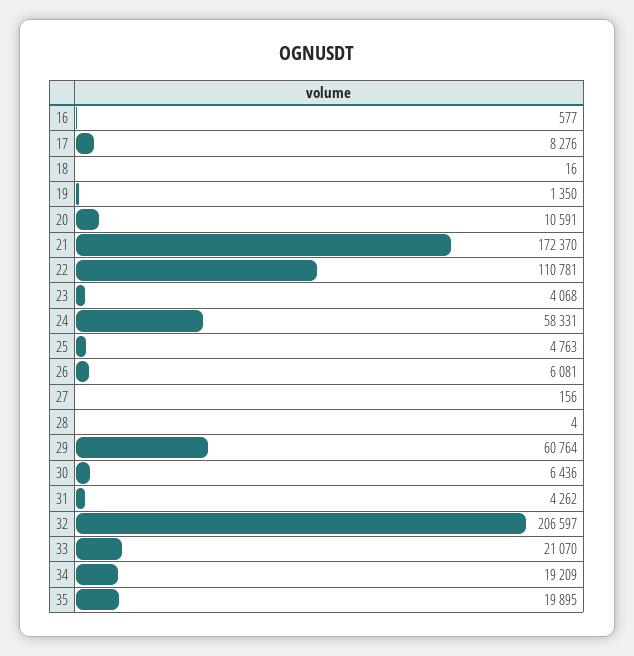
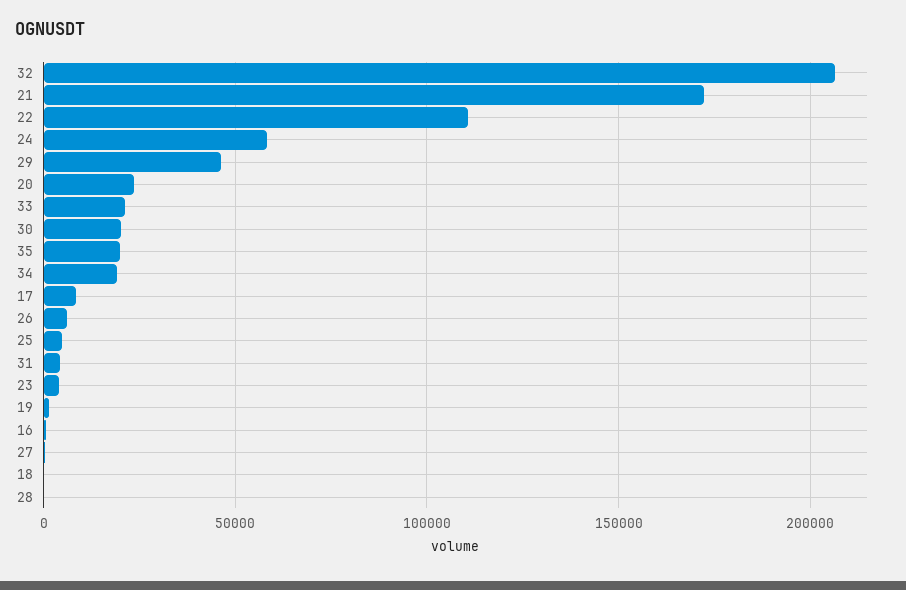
20: 10591 -> 25000
29: 60764 -> 45000
30: 6436 -> 20000

